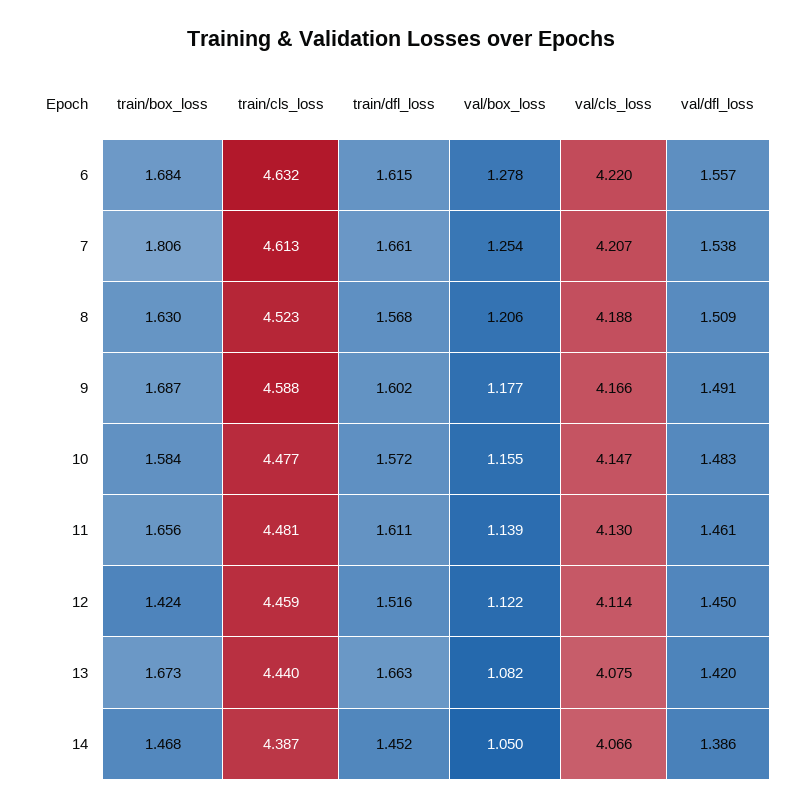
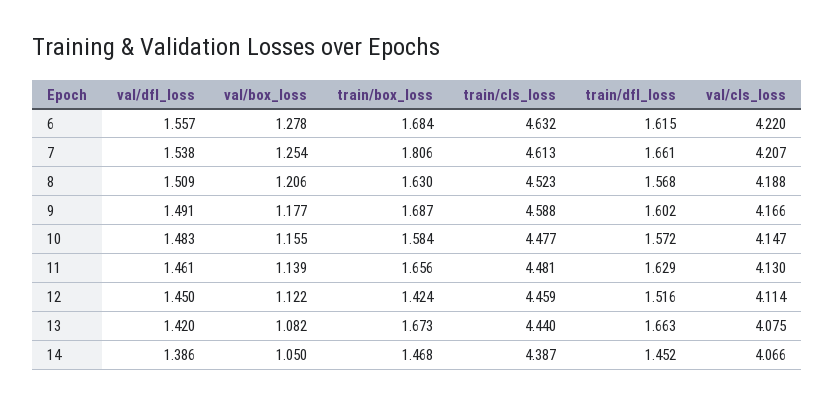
train/dfl_loss, 11: 1.611 -> 1.629

